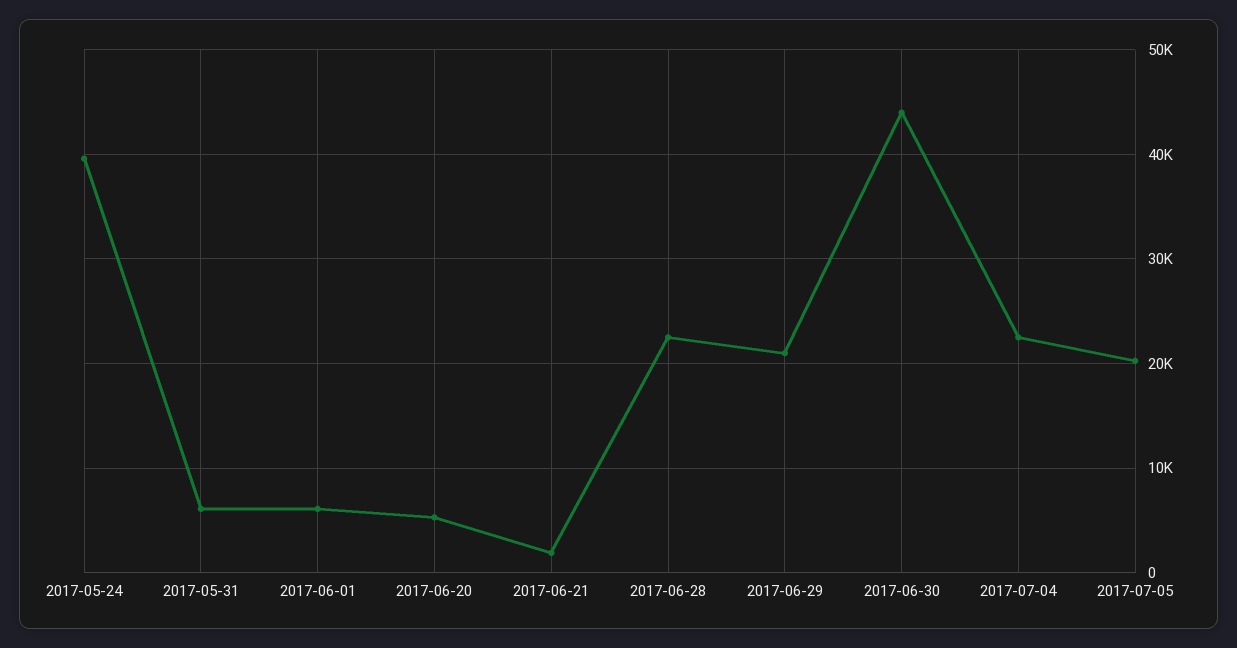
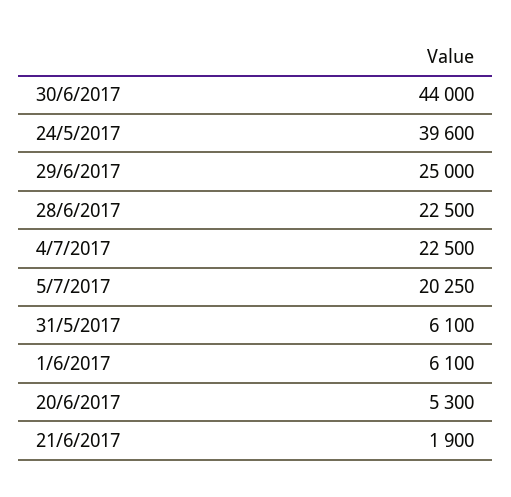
2017-06-29: 21000 -> 25000

